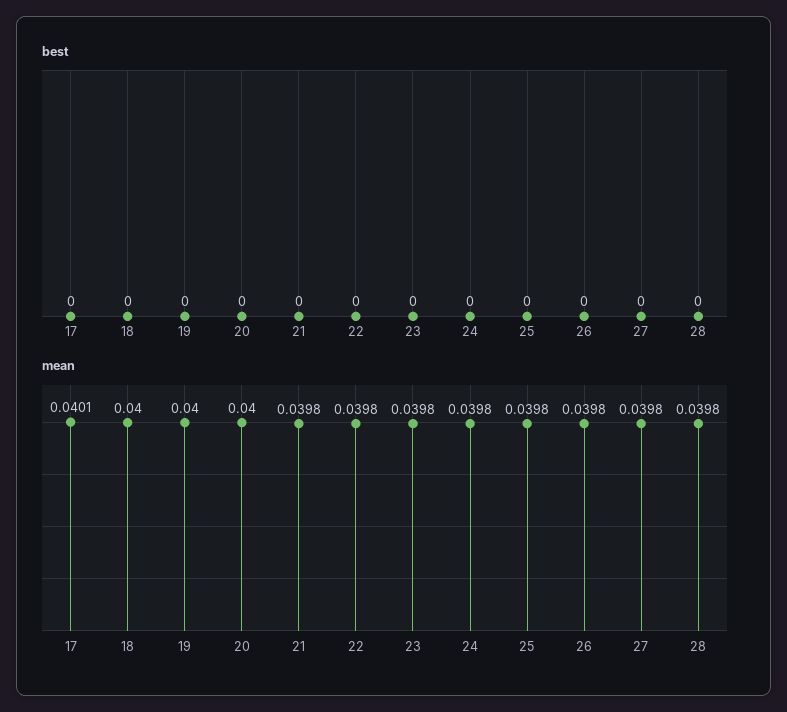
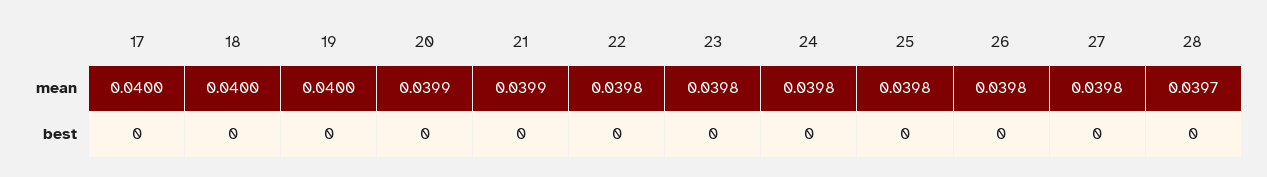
mean, 17: 0.0401 -> 0.04
mean, 20: 0.04 -> 0.0399
mean, 21: 0.0398 -> 0.0399
mean, 28: 0.0398 -> 0.0397

